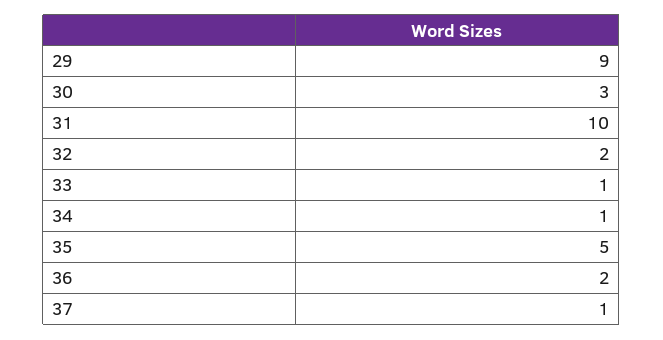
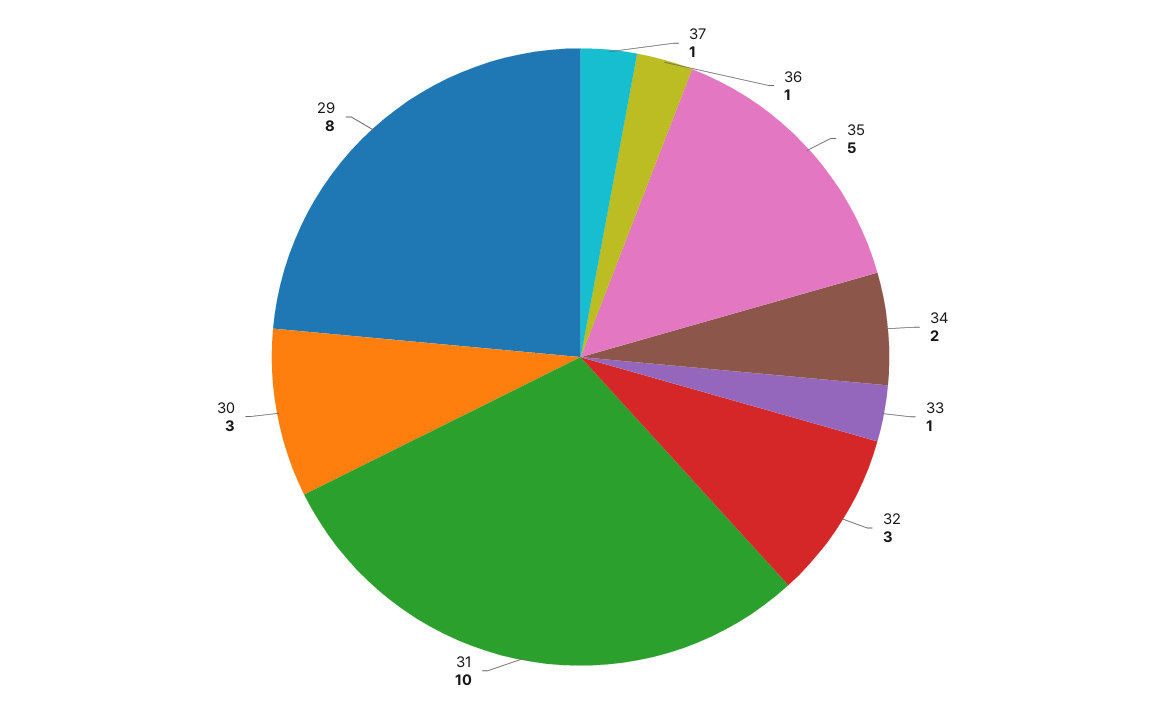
29: 9 -> 8
32: 2 -> 3
34: 1 -> 2
36: 2 -> 1

